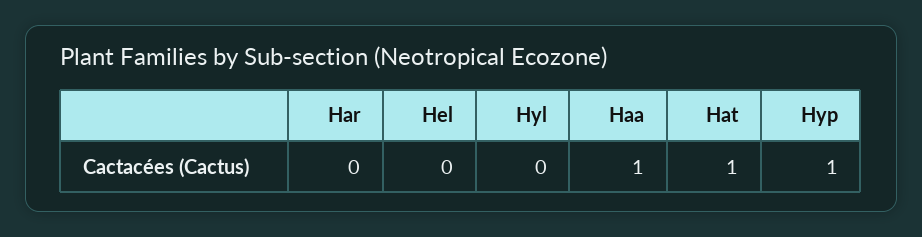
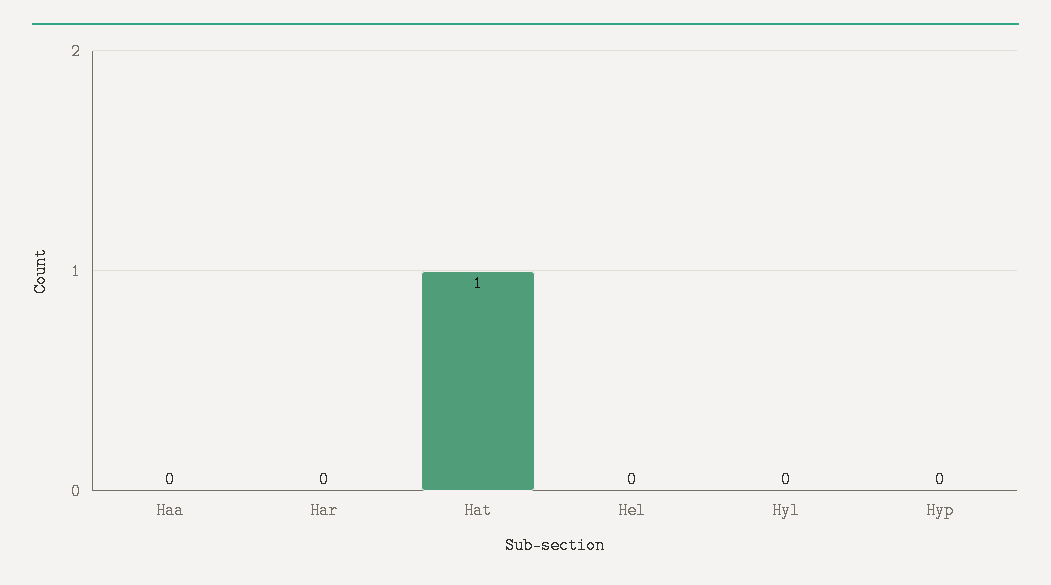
Haa: 1 -> 0
Hyp: 1 -> 0

